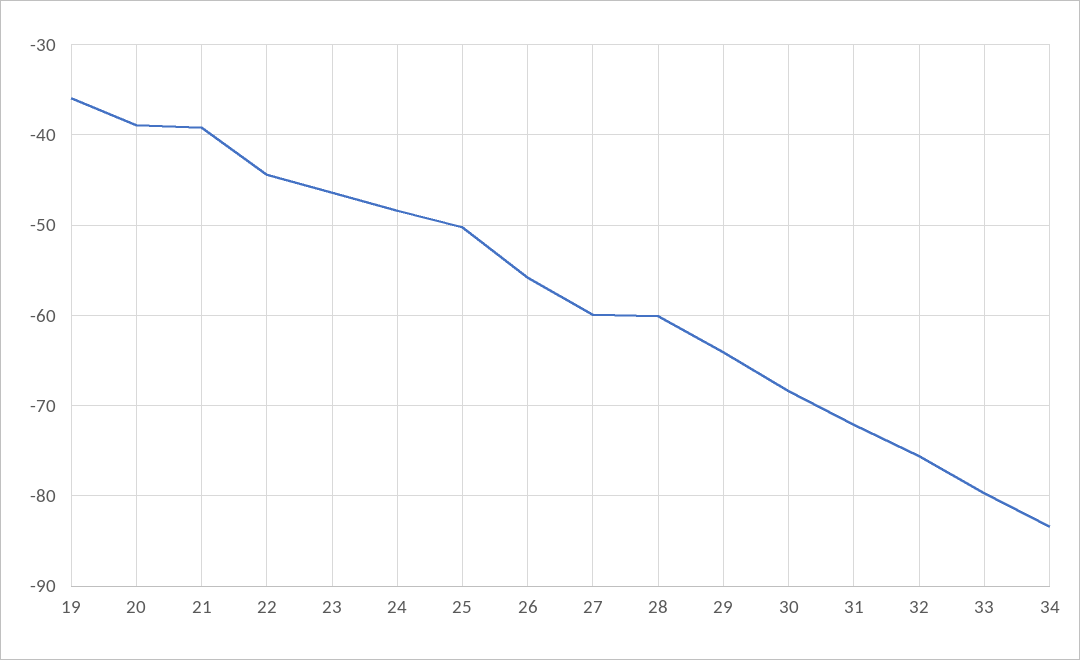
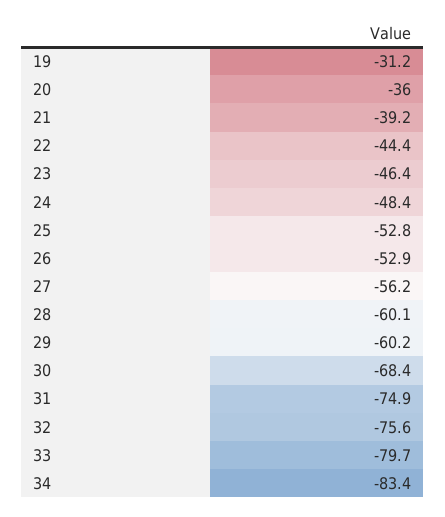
19: -36 -> -31.2
20: -39 -> -36
25: -50 -> -52.8
26: -56 -> -52.9
27: -60 -> -56.2
29: -64 -> -60.2
31: -72 -> -74.9

